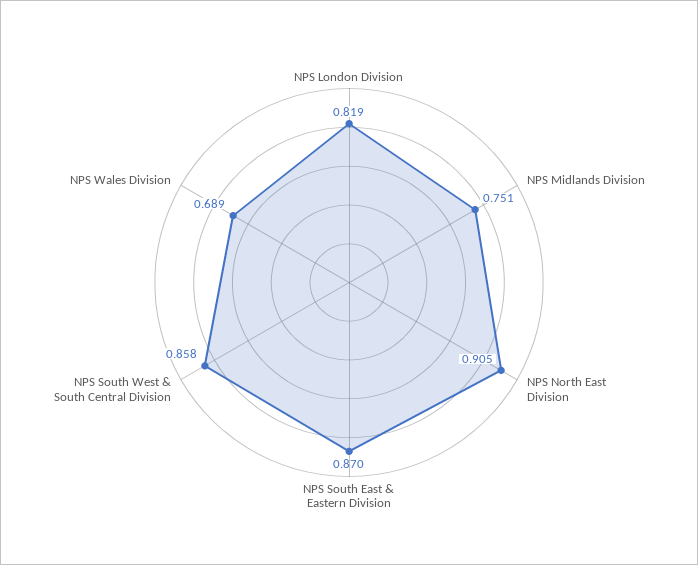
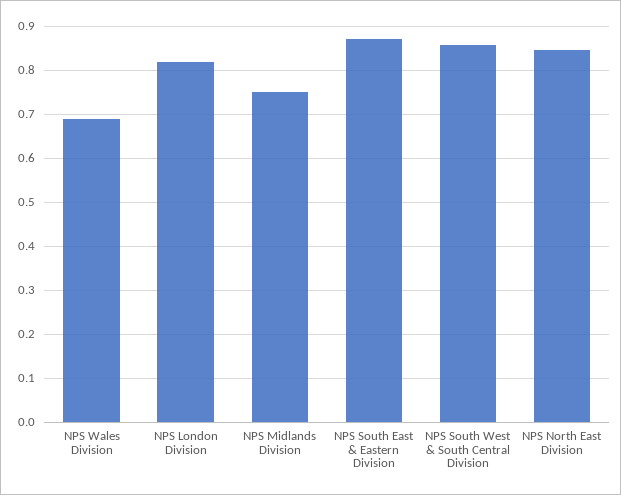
NPS North East Division: 0.905 -> 0.84

